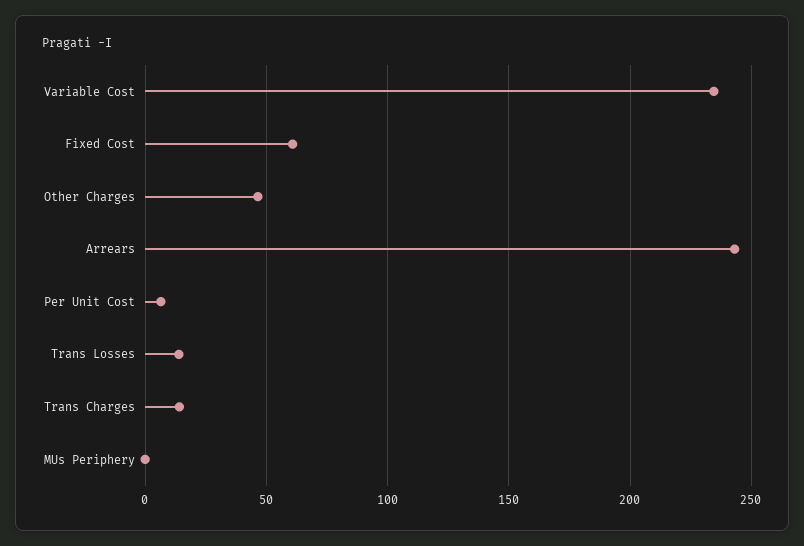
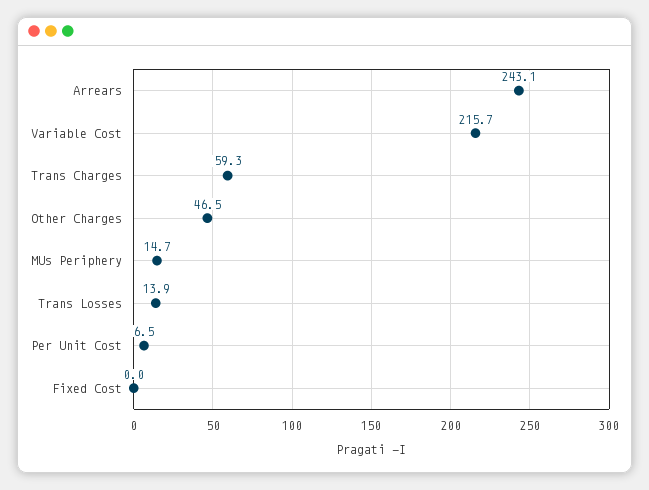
Variable Cost: 235 -> 215.7
Fixed Cost: 60 -> 0
Trans Charges: 15 -> 59.3
MUs Periphery: 0 -> 14.7

